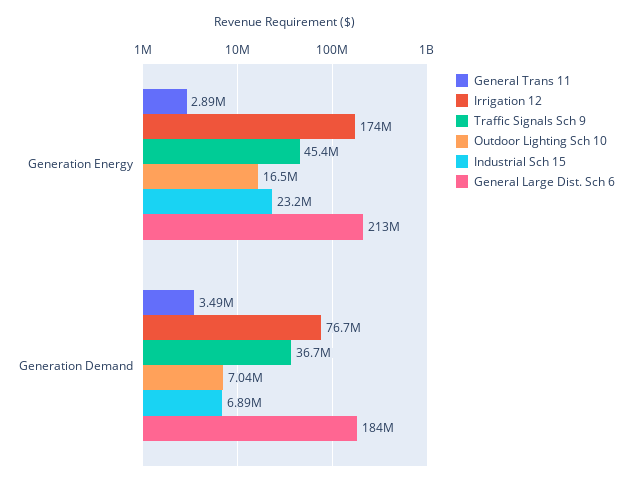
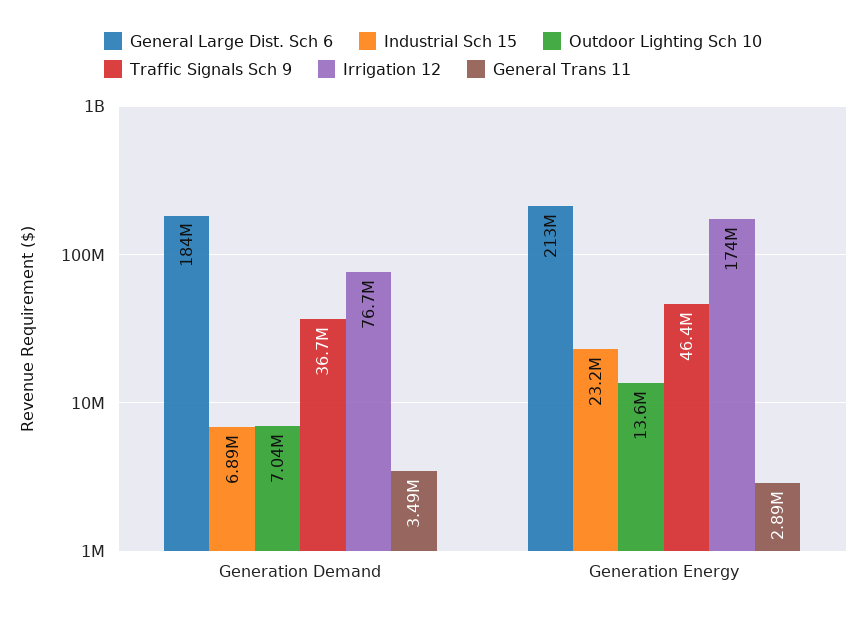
Traffic Signals Sch 9, Generation Energy: 45400000 -> 46400000
Outdoor Lighting Sch 10, Generation Energy: 16500000 -> 13600000

